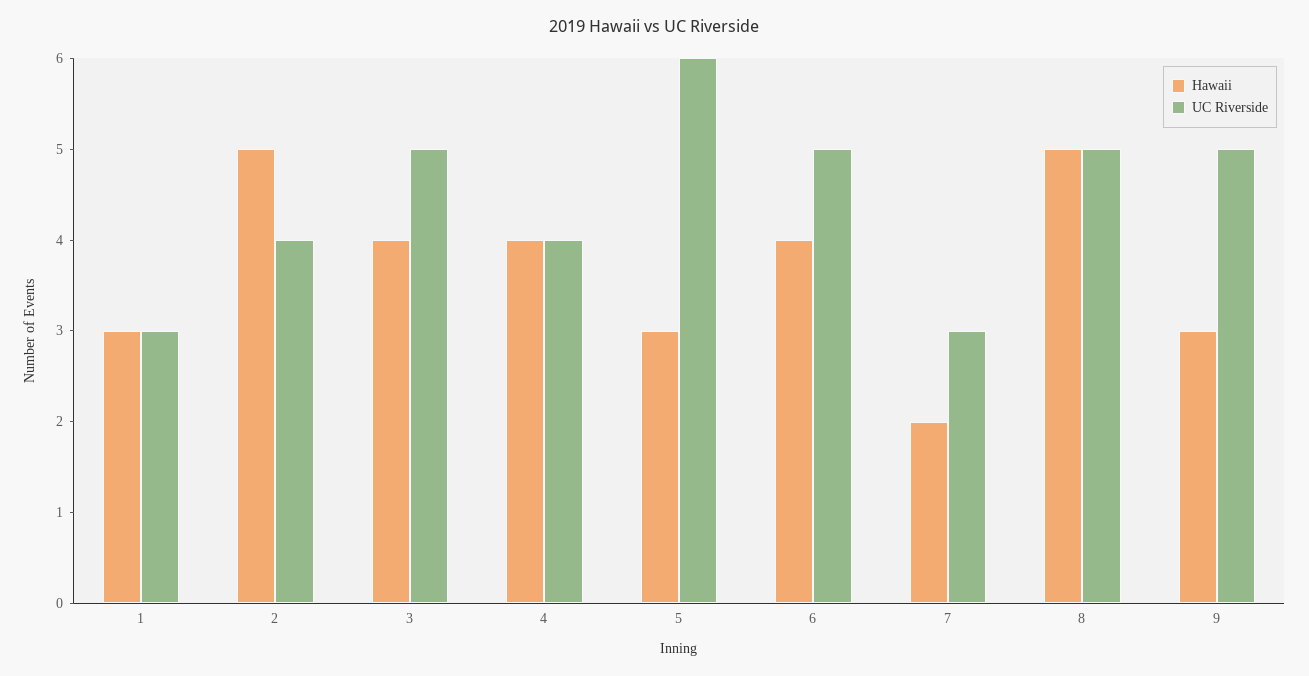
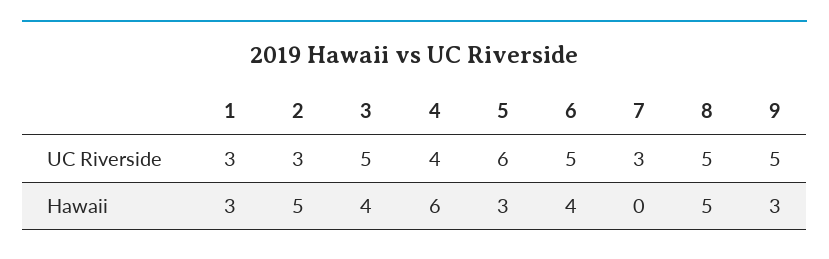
UC Riverside, 2: 4 -> 3
Hawaii, 4: 4 -> 6
Hawaii, 7: 2 -> 0

